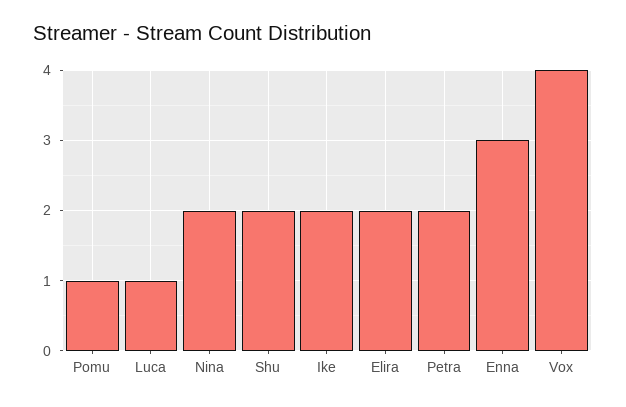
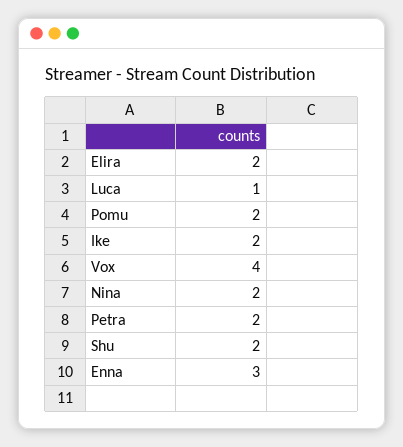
Pomu: 1 -> 2

